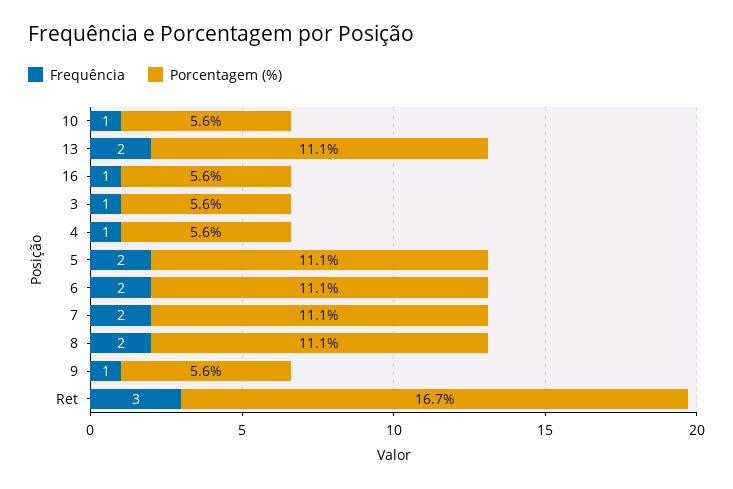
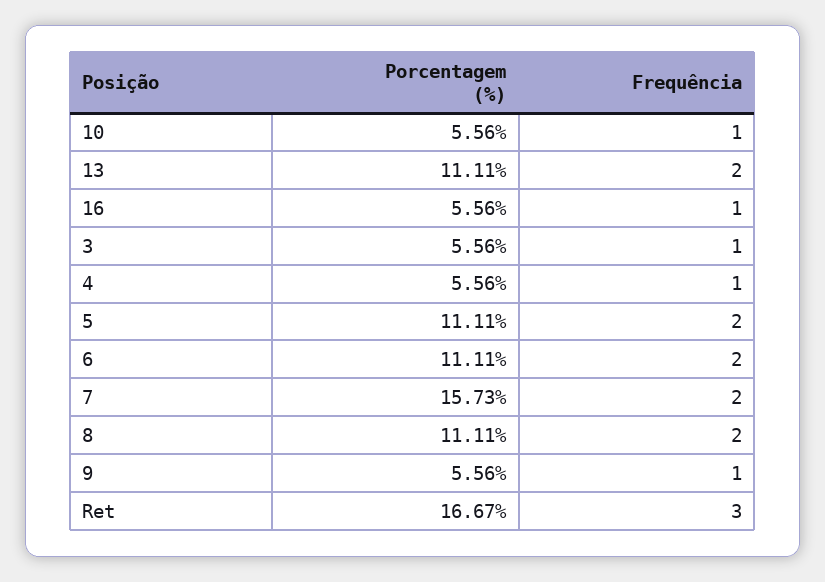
Porcentagem (%), 7: 11.1 -> 15.73

